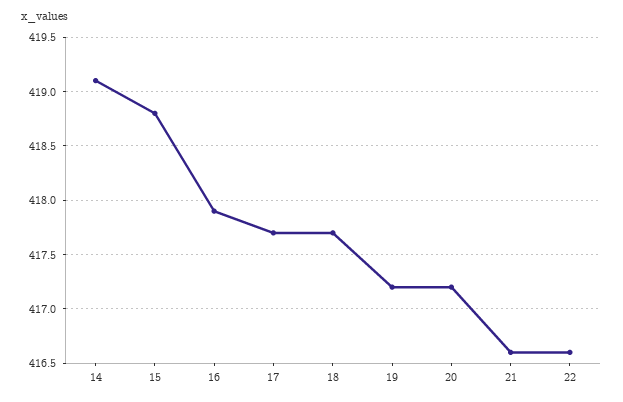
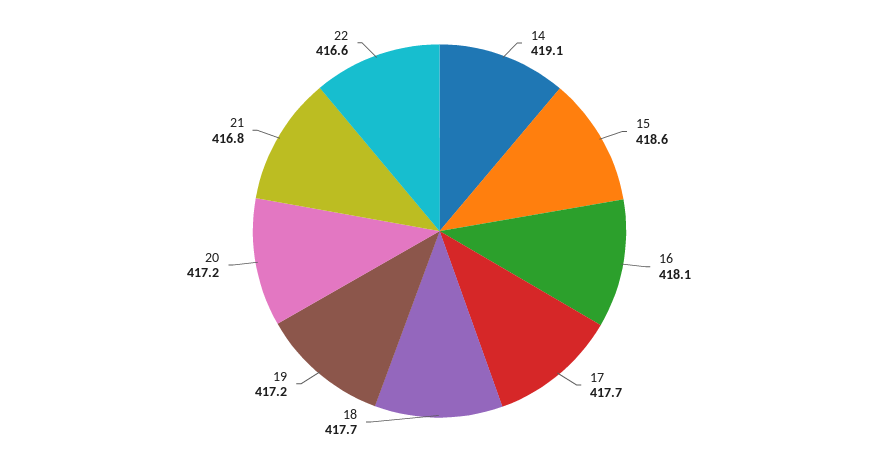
15: 418.8 -> 418.6
16: 417.9 -> 418.1
21: 416.6 -> 416.8

